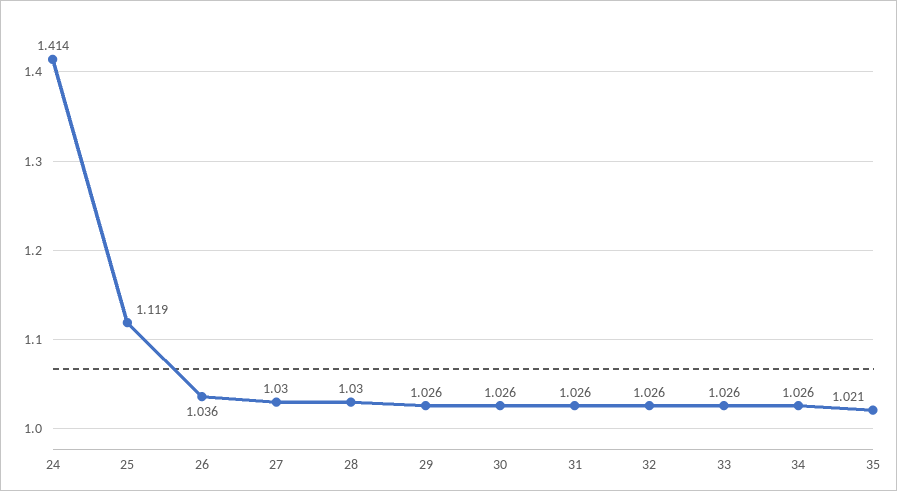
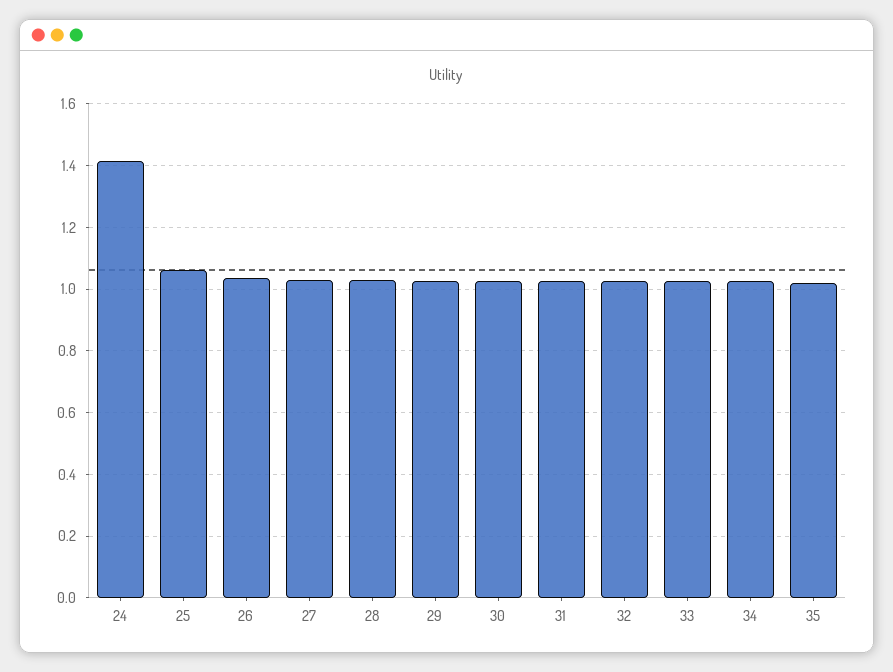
25: 1.119 -> 1.06

